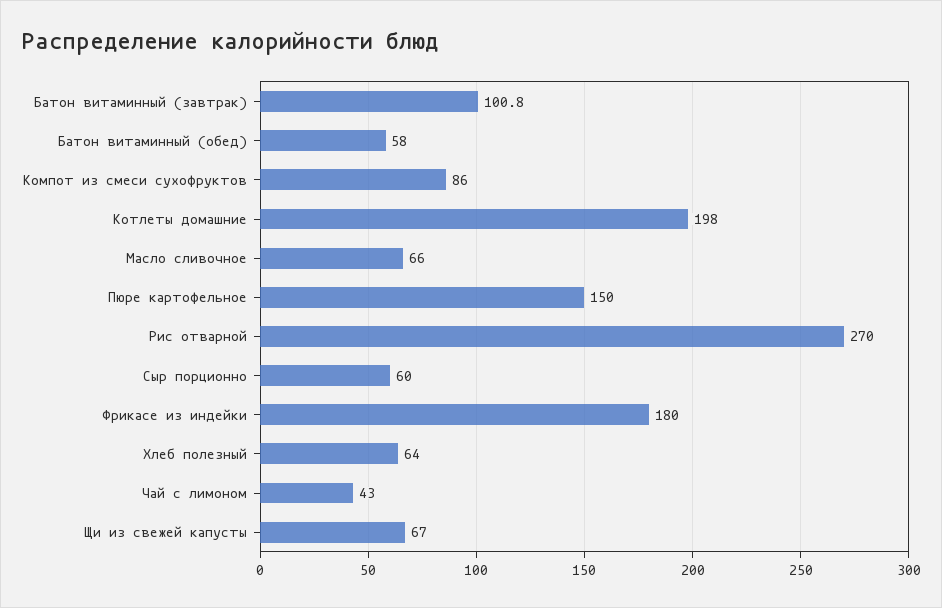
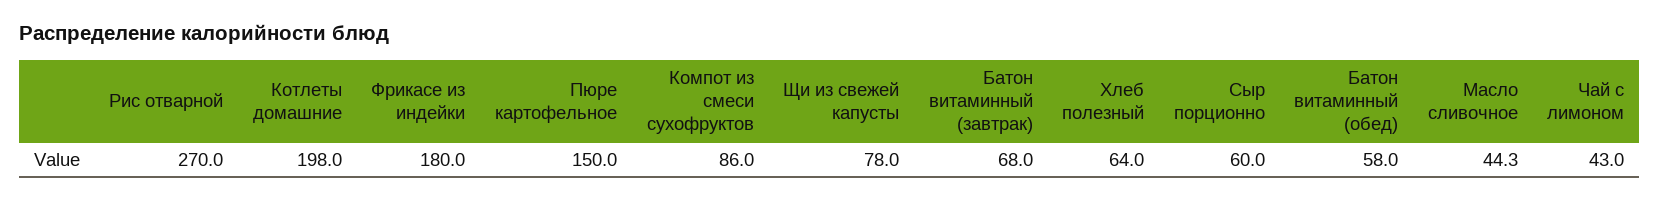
Батон витаминный (завтрак): 100.8 -> 68
Масло сливочное: 66 -> 44.3
Щи из свежей капусты: 67 -> 78

